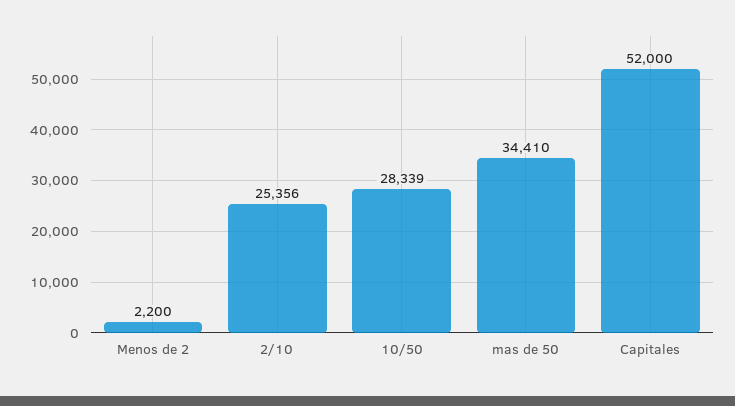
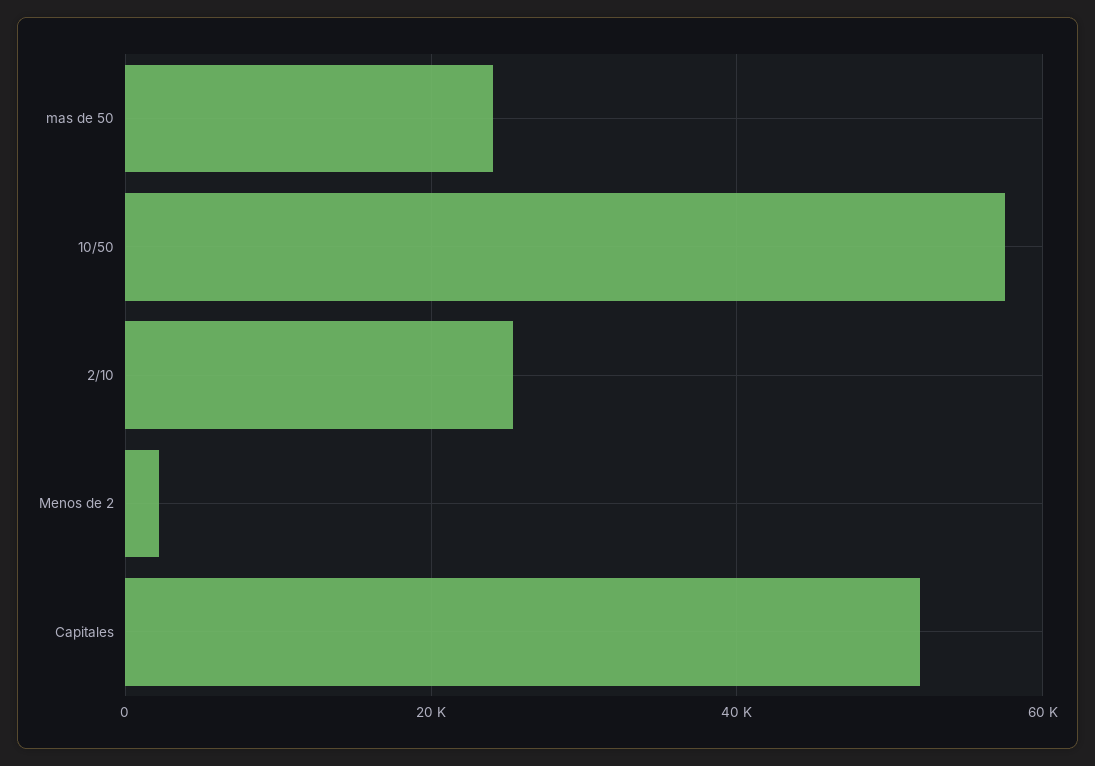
10/50: 28339 -> 58000
mas de 50: 34410 -> 24000

